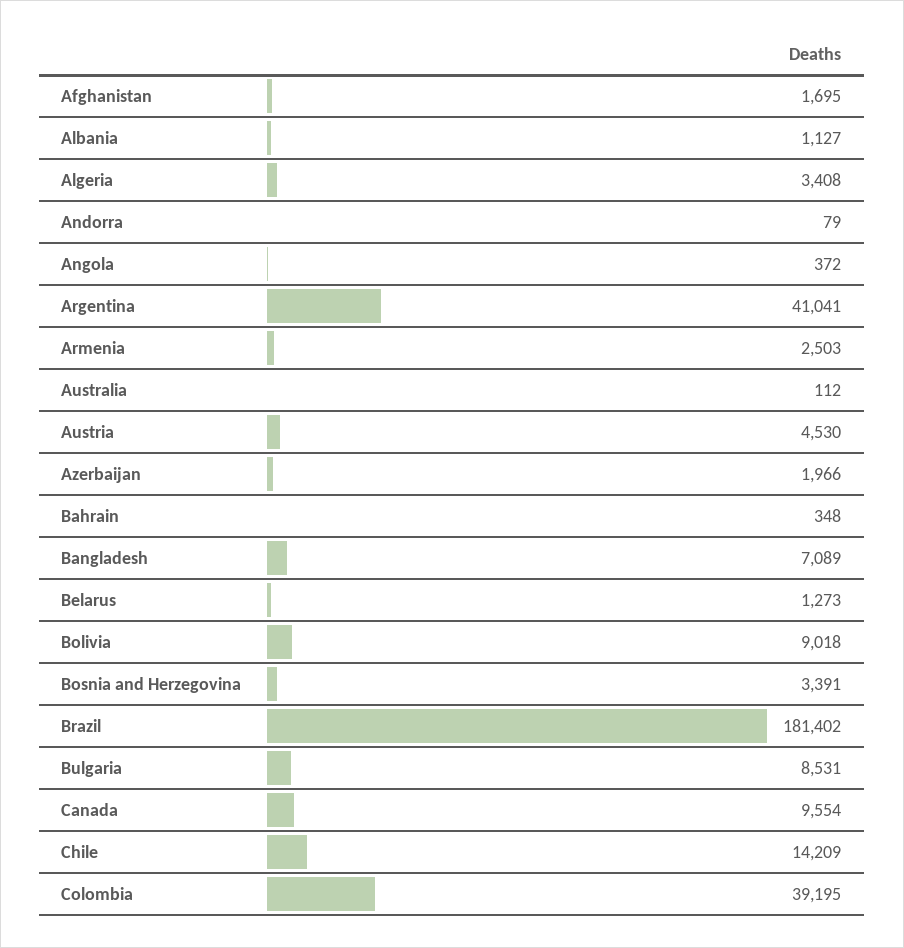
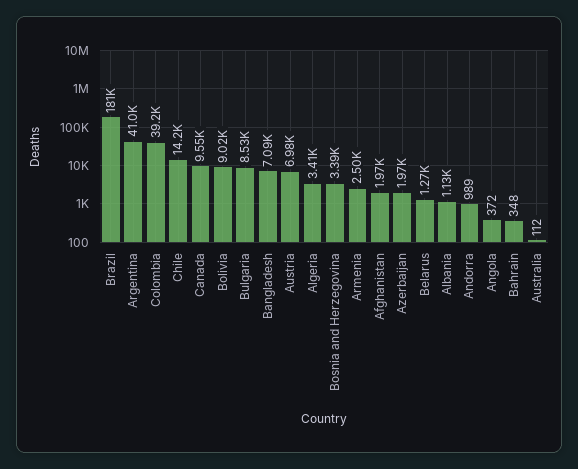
Afghanistan: 1695 -> 1970
Andorra: 79 -> 989
Austria: 4530 -> 6980

